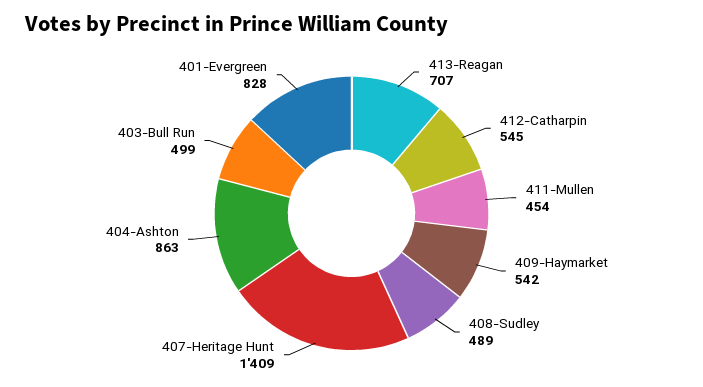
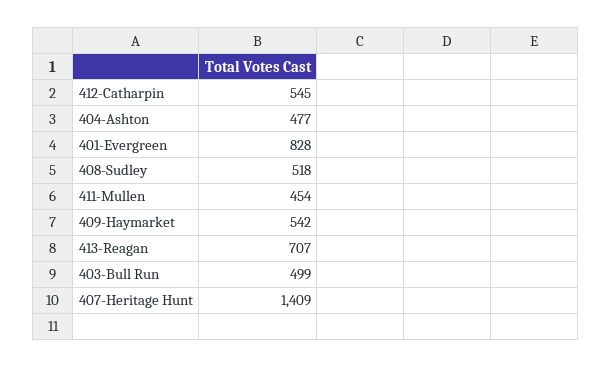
408-Sudley: 489 -> 518
404-Ashton: 863 -> 477

